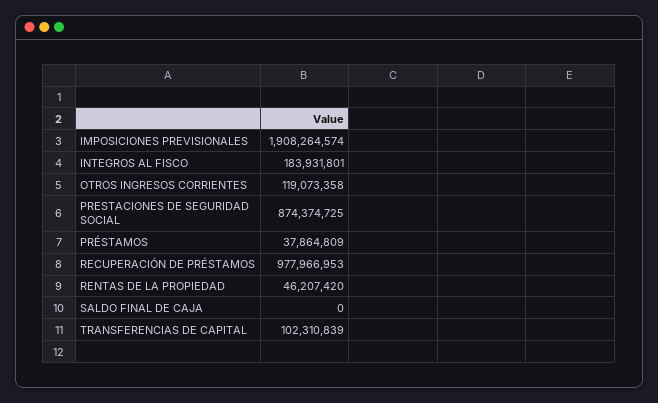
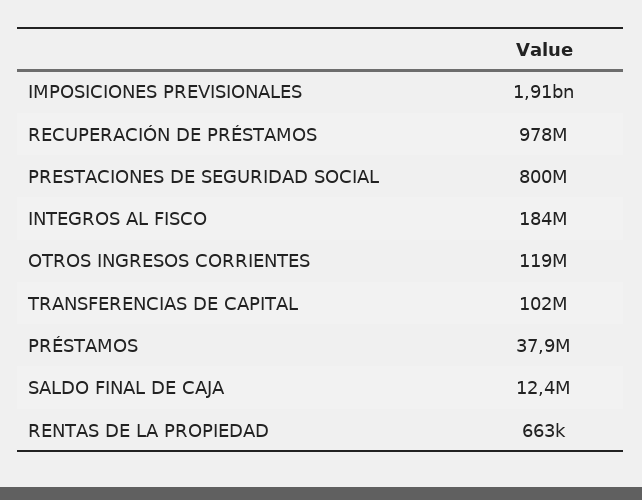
PRESTACIONES DE SEGURIDAD SOCIAL: 874374725 -> 800000000
RENTAS DE LA PROPIEDAD: 46207420 -> 663000
SALDO FINAL DE CAJA: 0 -> 12400000

